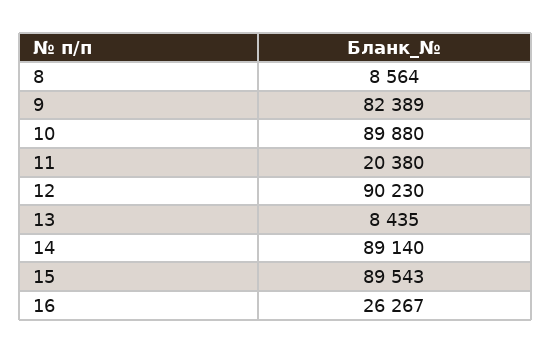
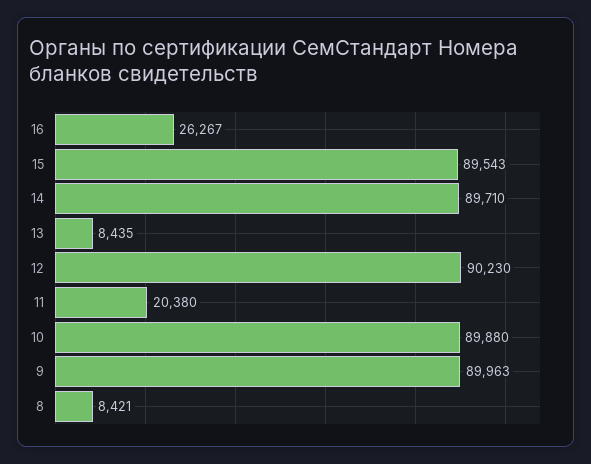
8: 8564 -> 8421
9: 82389 -> 89963
14: 89140 -> 89710

